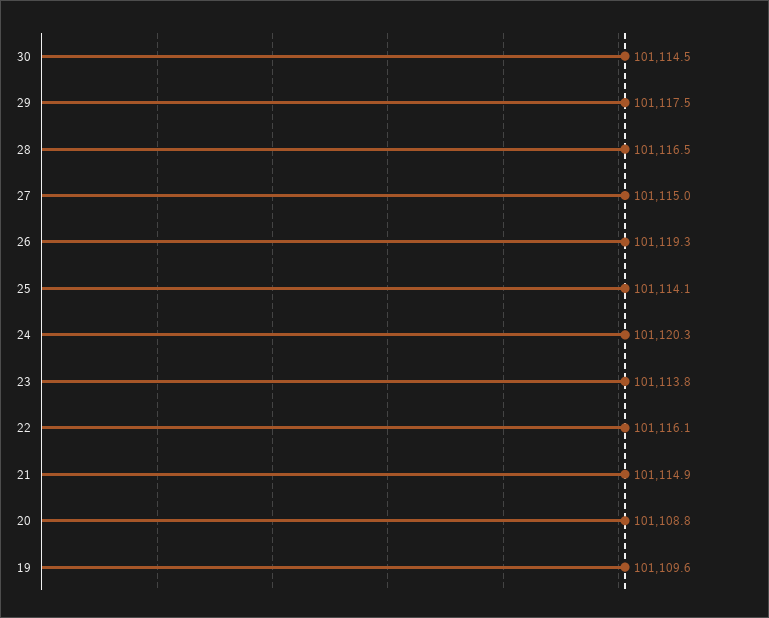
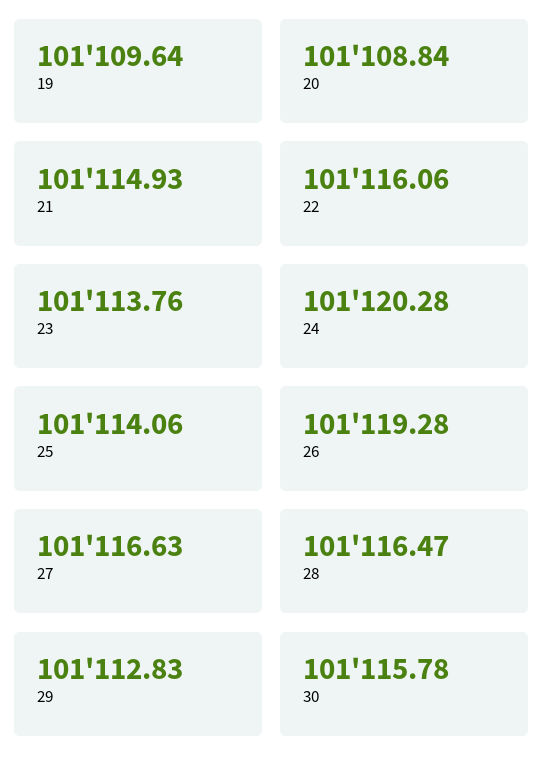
30: 101114.5 -> 101115.78
29: 101117.5 -> 101112.83
27: 101115 -> 101116.63

